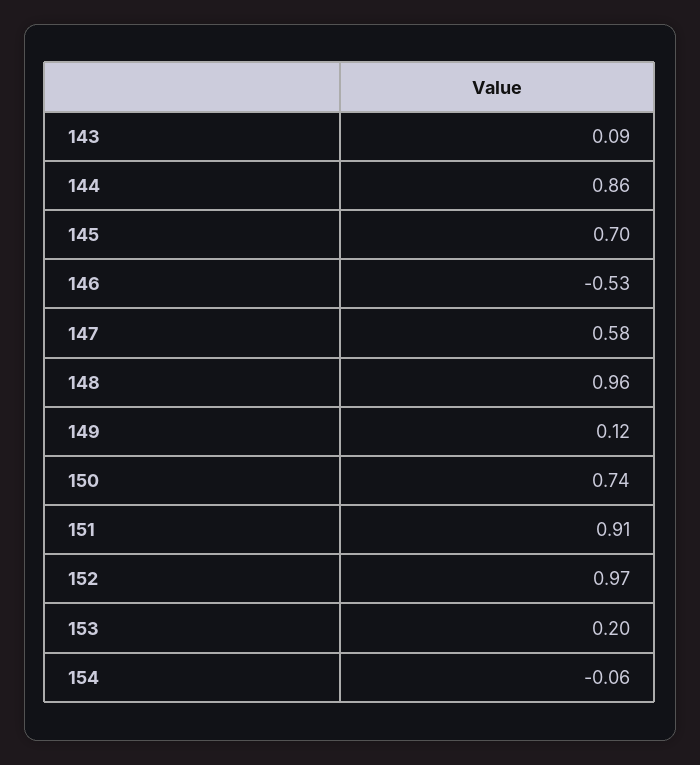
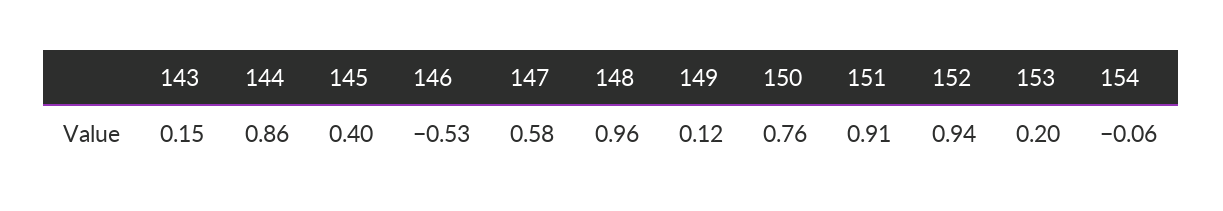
143: 0.09 -> 0.15
145: 0.7 -> 0.4
150: 0.74 -> 0.76
152: 0.97 -> 0.94

